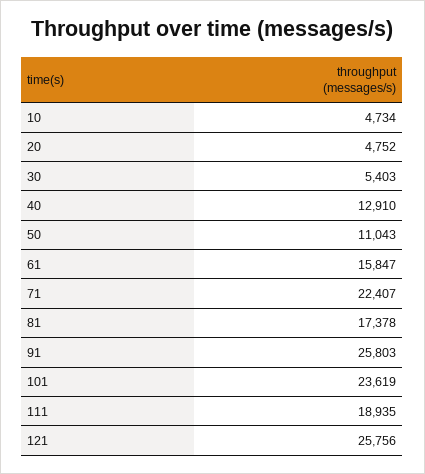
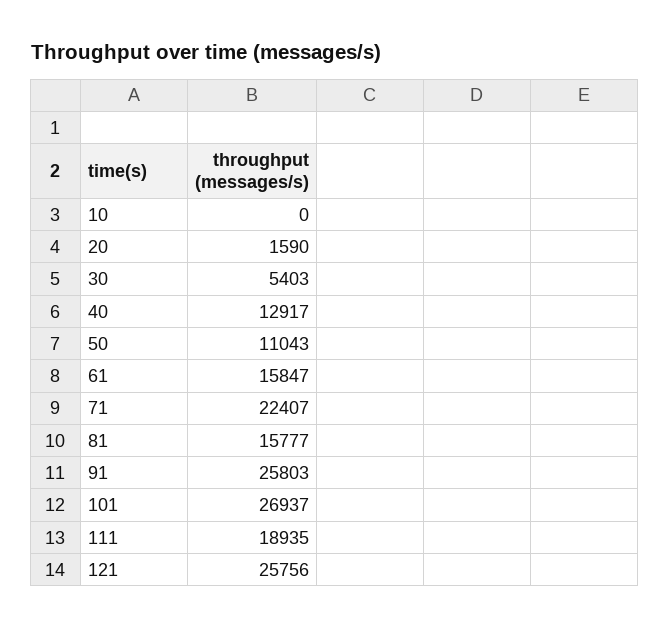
10: 4734 -> 0
20: 4752 -> 1590
40: 12910 -> 12917
81: 17378 -> 15777
101: 23619 -> 26937

